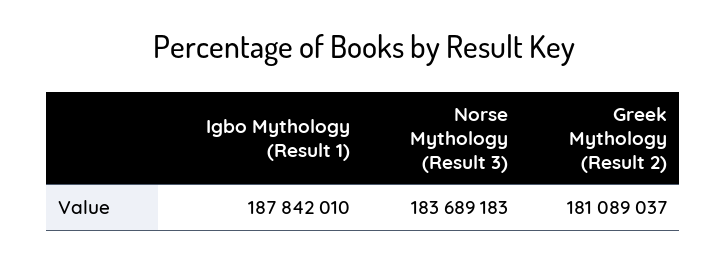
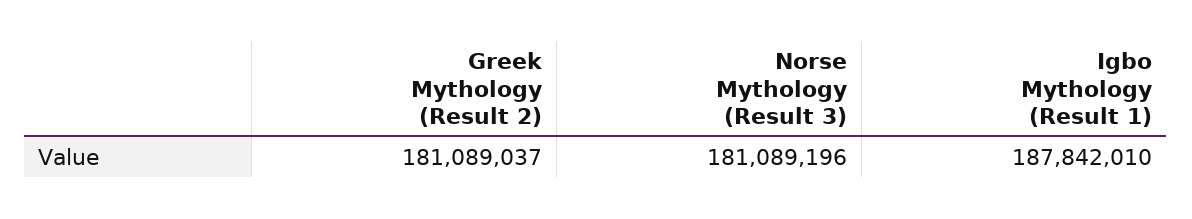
Norse Mythology (Result 3): 183689183 -> 181089196

